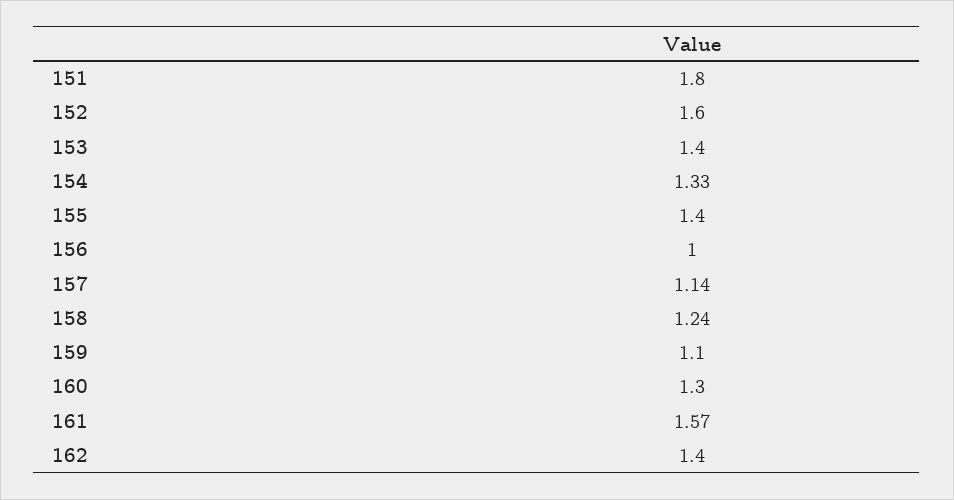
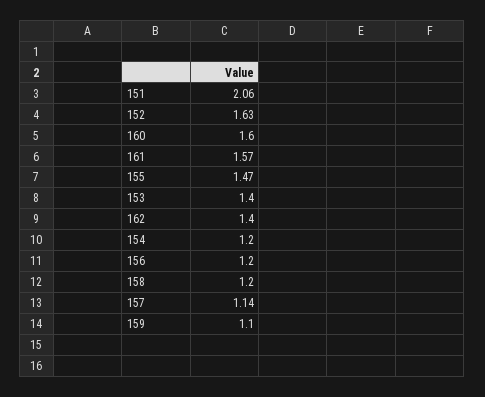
151: 1.8 -> 2.06
152: 1.6 -> 1.63
154: 1.33 -> 1.2
155: 1.4 -> 1.47
156: 1 -> 1.2
158: 1.24 -> 1.2
160: 1.3 -> 1.6

